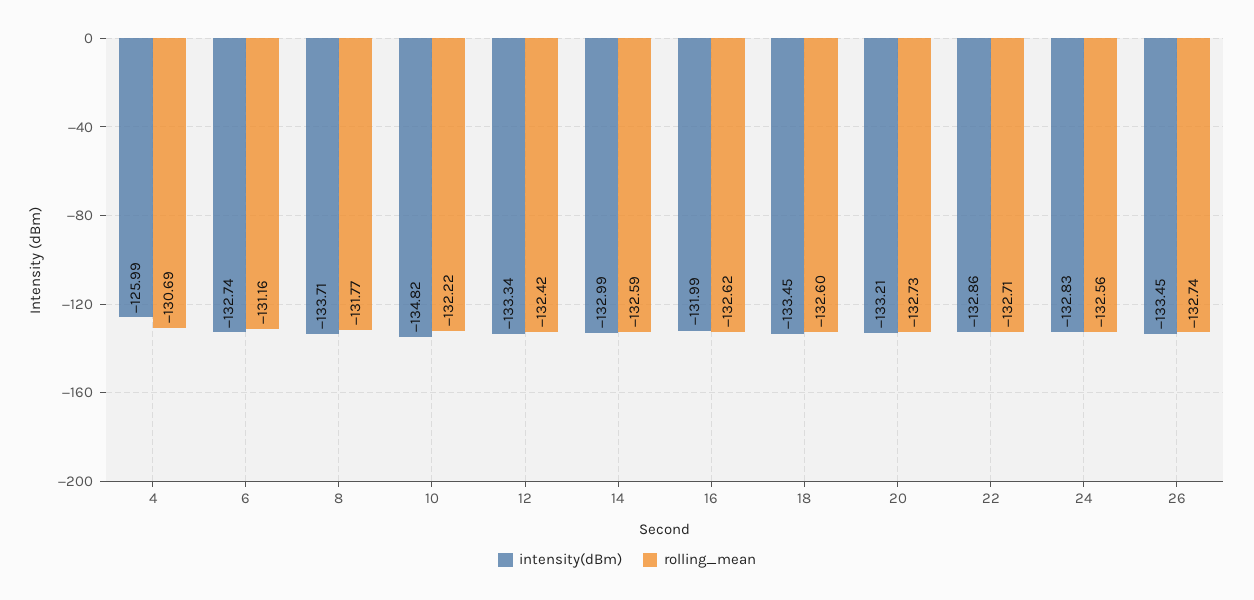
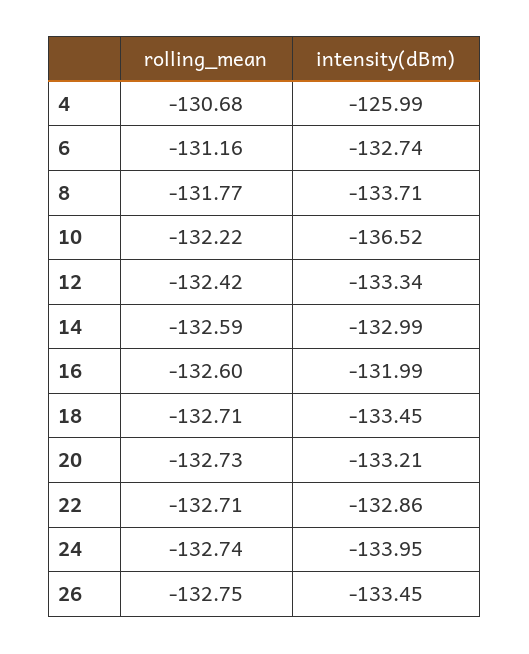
rolling_mean, 4: -130.69 -> -130.68
intensity(dBm), 10: -134.82 -> -136.52
rolling_mean, 16: -132.62 -> -132.6
rolling_mean, 18: -132.6 -> -132.71
intensity(dBm), 24: -132.83 -> -133.95
rolling_mean, 24: -132.56 -> -132.74
rolling_mean, 26: -132.74 -> -132.75

